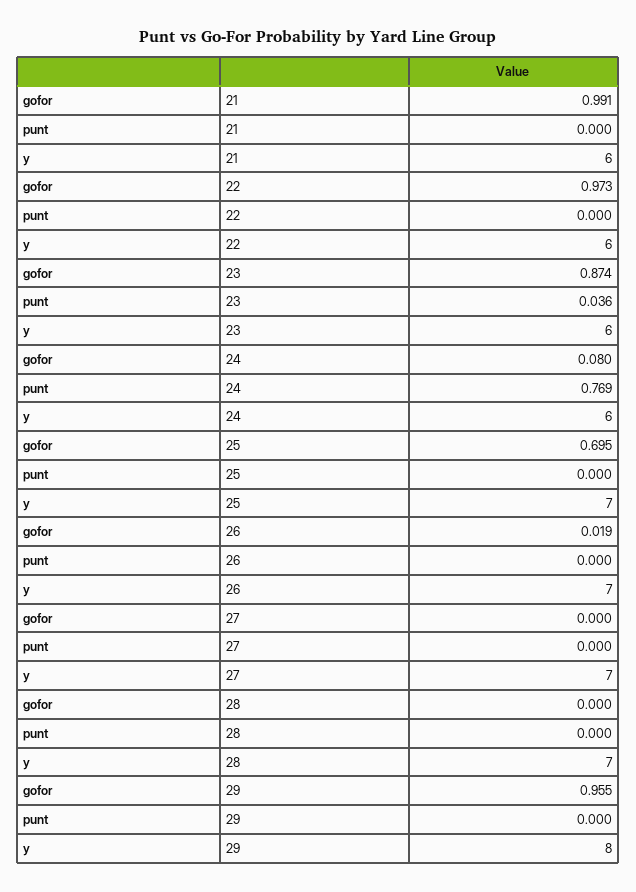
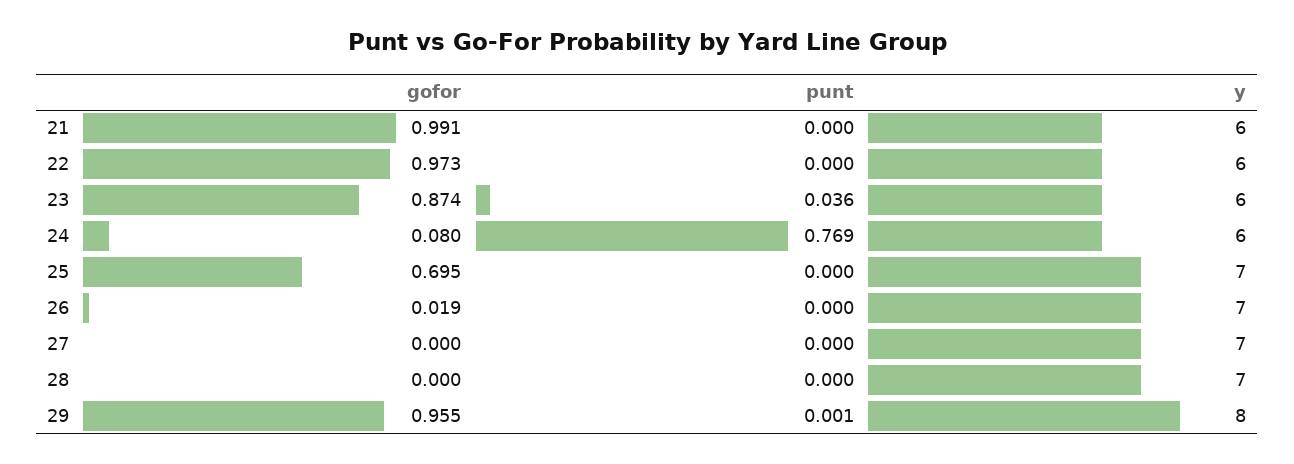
punt, 29: 0 -> 0.001

